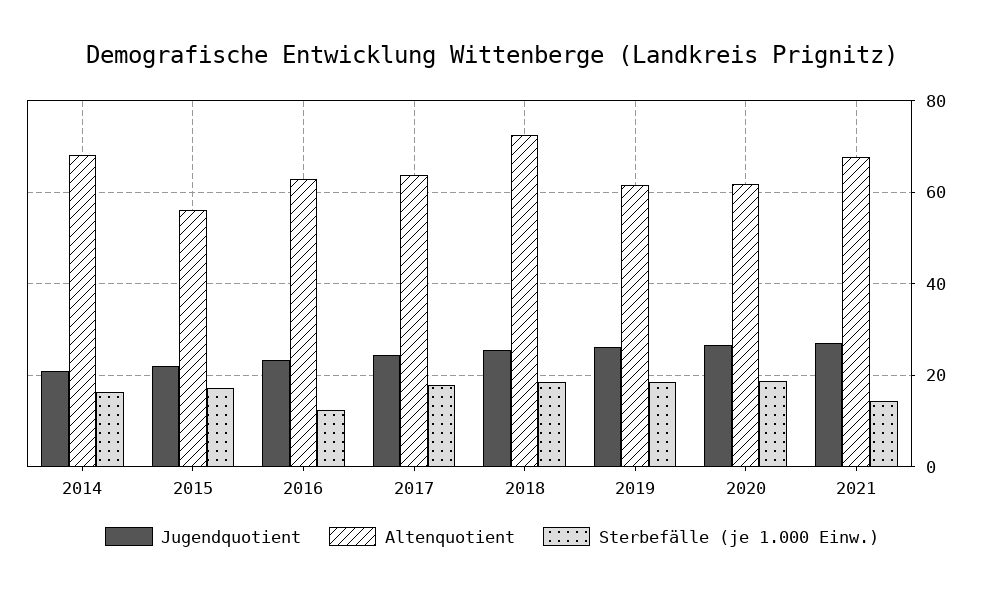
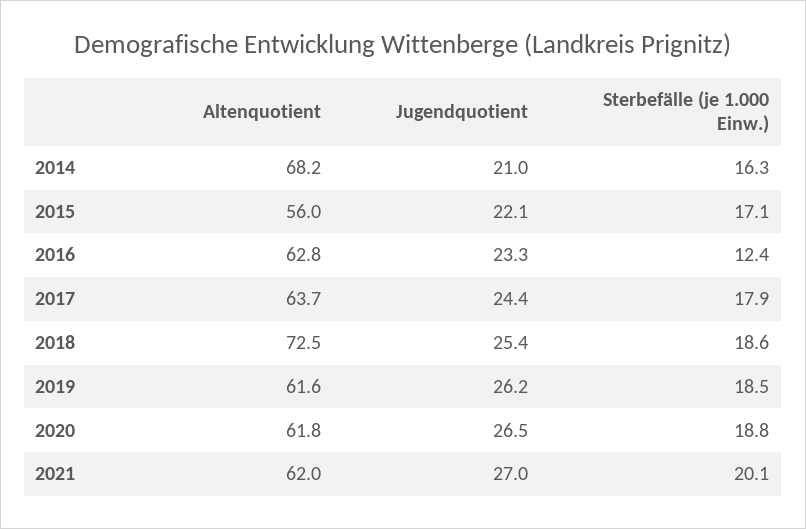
Altenquotient, 2021: 68 -> 62
Sterbefälle (je 1.000 Einw.), 2021: 14 -> 20.1

